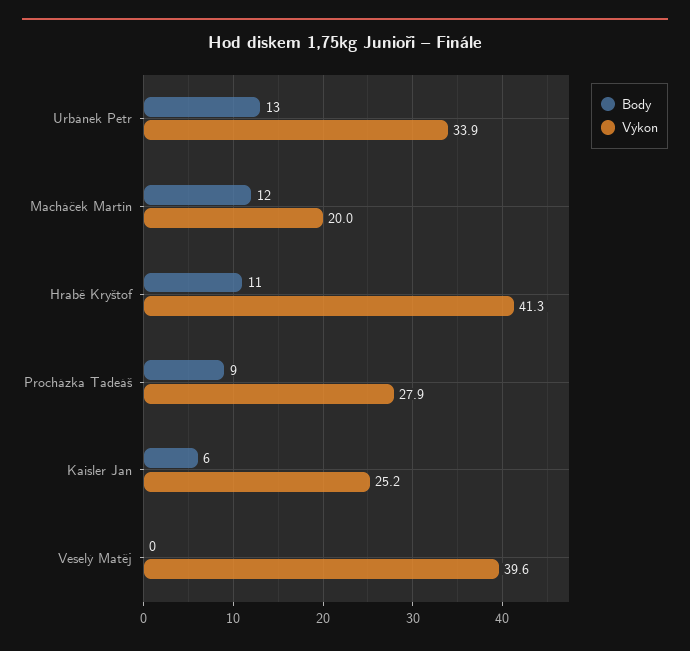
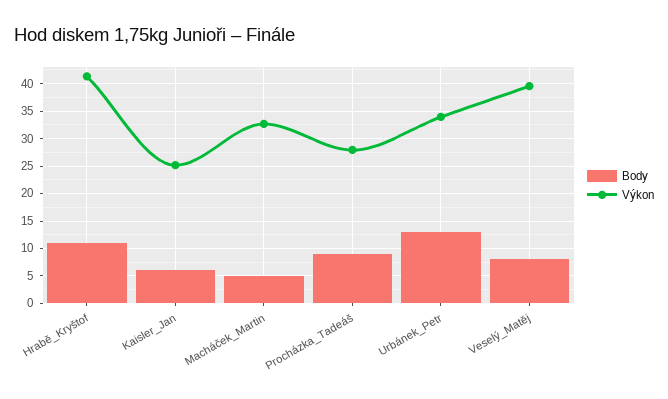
Body, Macháček Martin: 12 -> 5
Výkon, Macháček Martin: 20 -> 32.5
Body, Veselý Matěj: 0 -> 7.5

